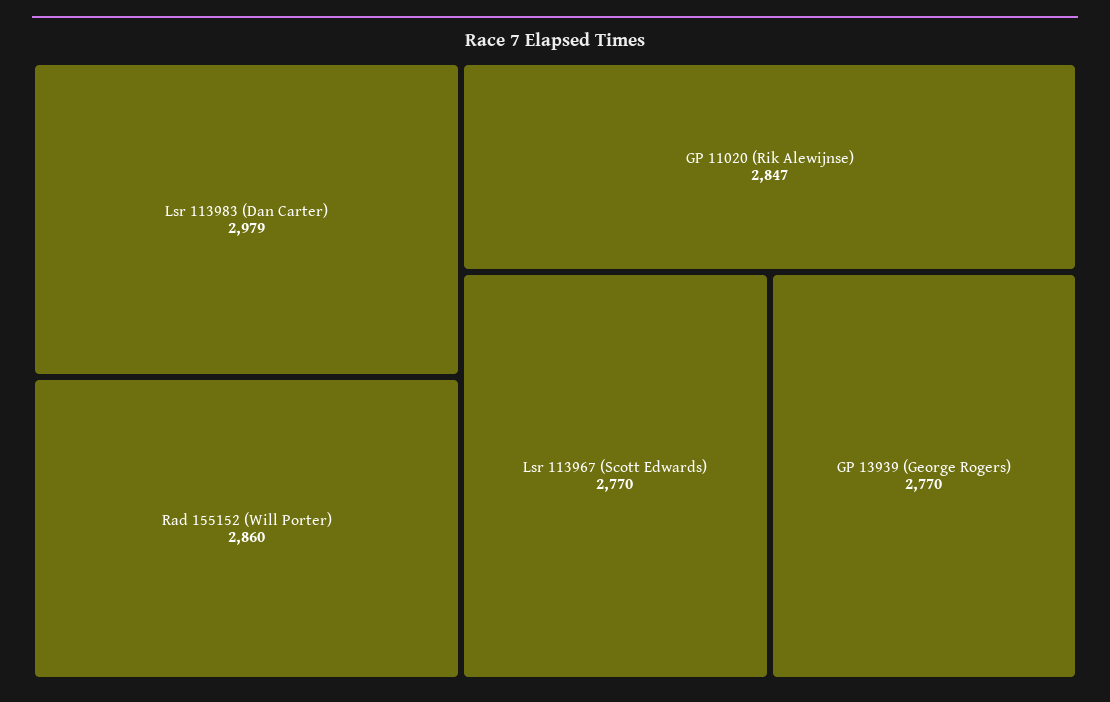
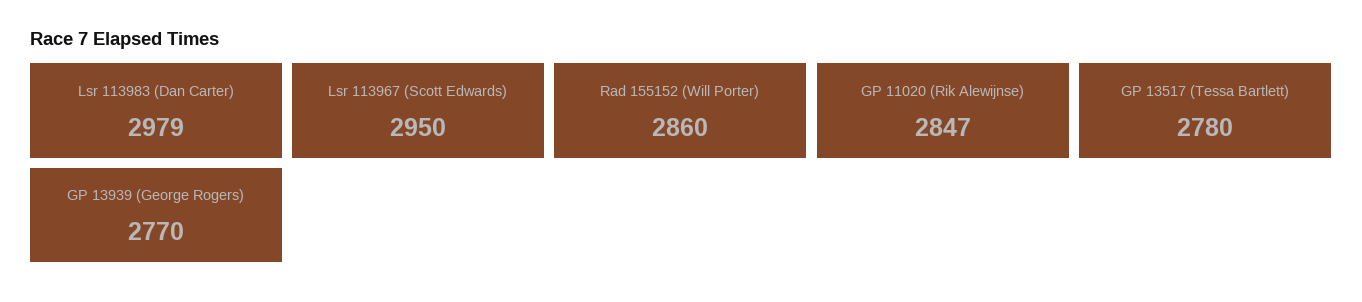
Lsr 113967 (Scott Edwards): 2770 -> 2950
GP 13517 (Tessa Bartlett): none -> 2780

